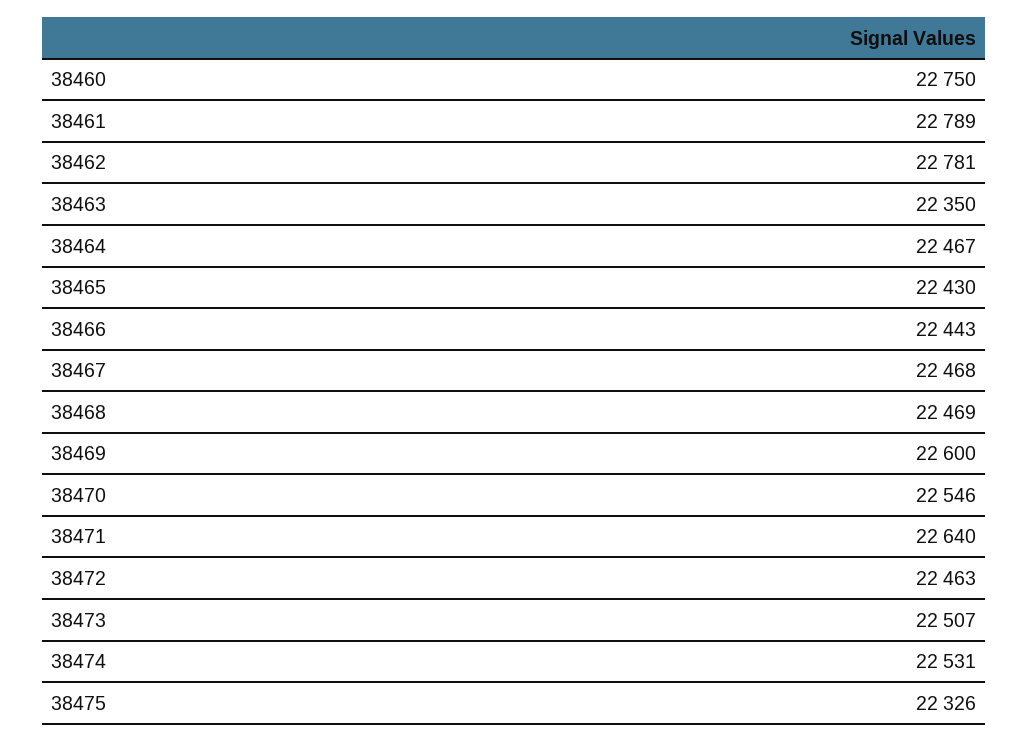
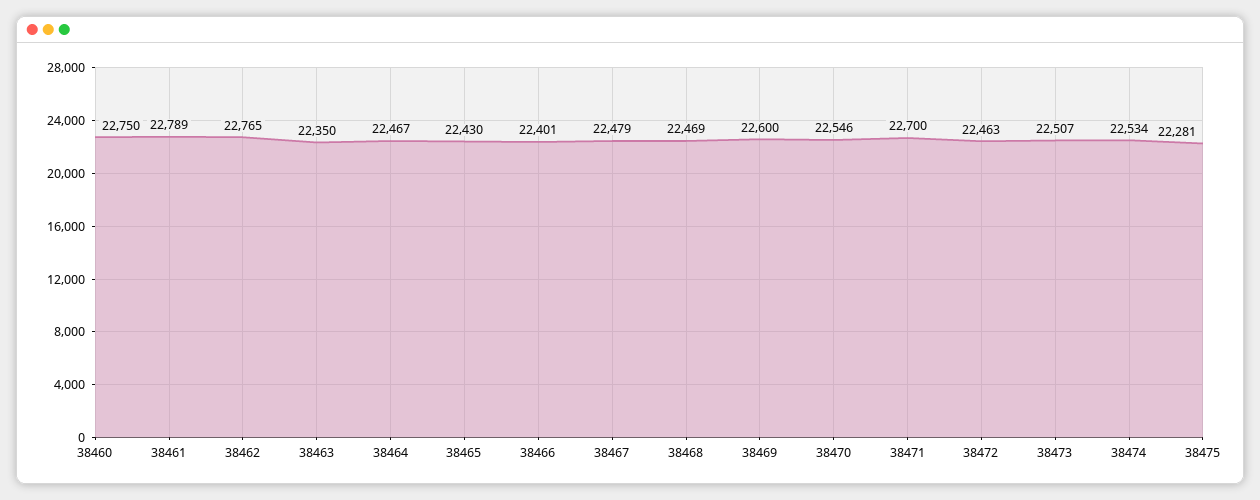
38462: 22781 -> 22765
38466: 22443 -> 22401
38467: 22468 -> 22479
38471: 22640 -> 22700
38474: 22531 -> 22534
38475: 22326 -> 22281

